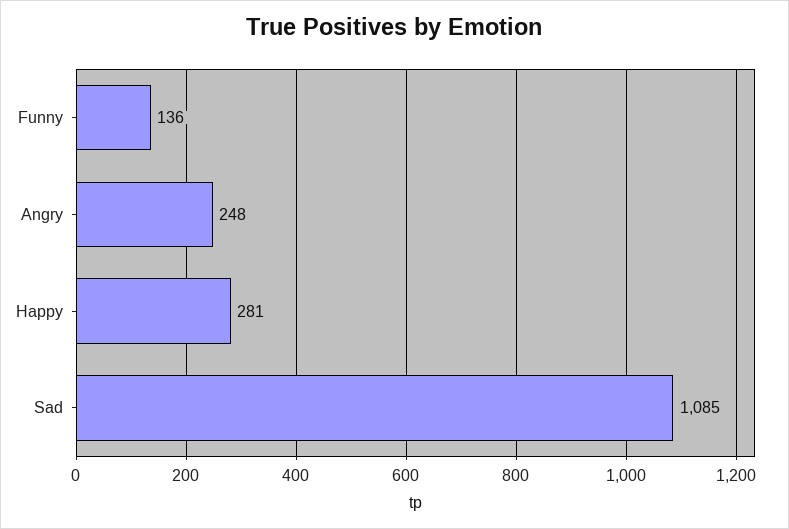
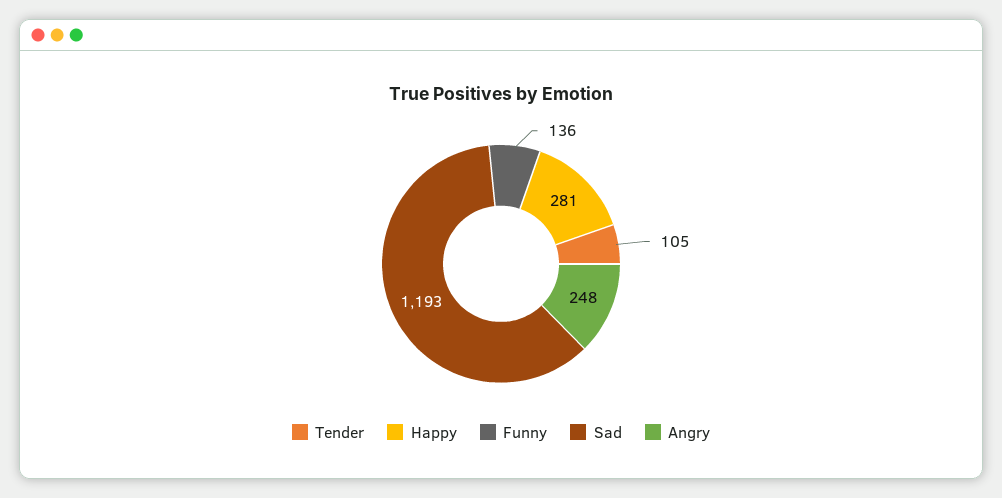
Sad: 1085 -> 1193
Tender: none -> 105

